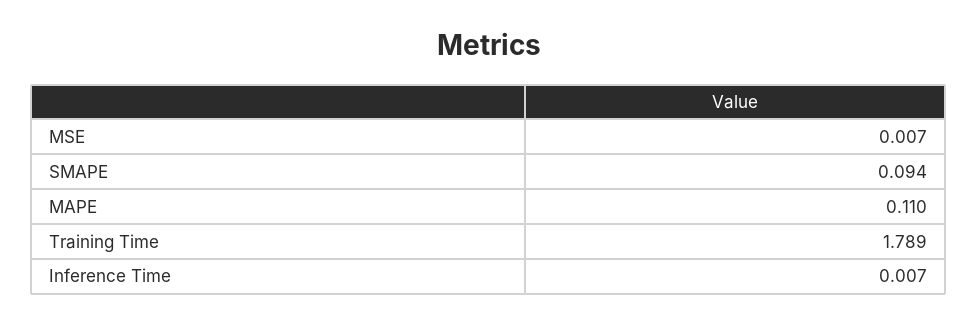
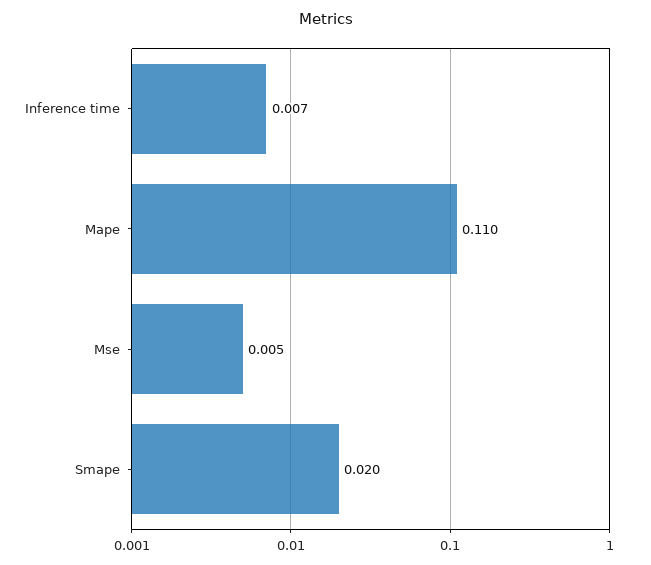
MSE: 0.007 -> 0.005
SMAPE: 0.094 -> 0.02
Training Time: 1.789 -> none

